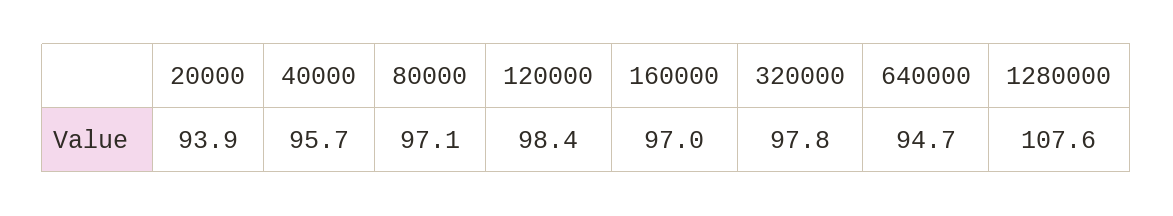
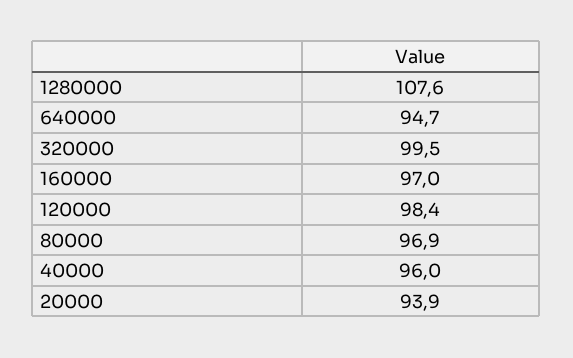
40000: 95.7 -> 96
80000: 97.1 -> 96.9
320000: 97.8 -> 99.5

